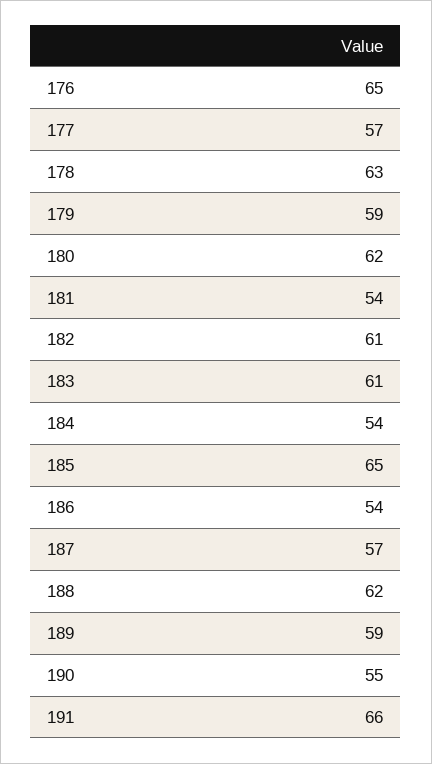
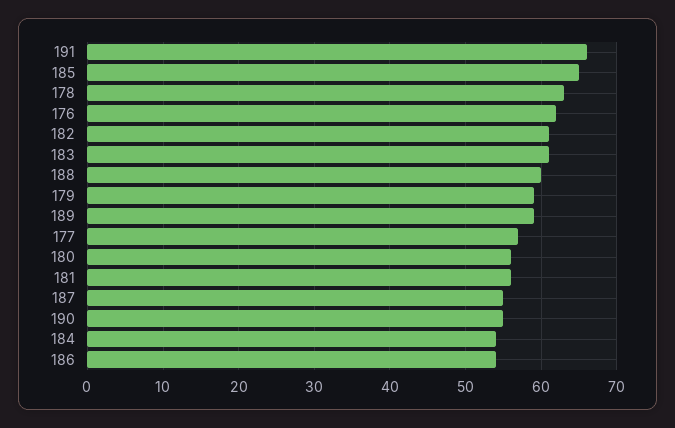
176: 65 -> 62
180: 62 -> 56
181: 54 -> 56
187: 57 -> 55
188: 62 -> 60

